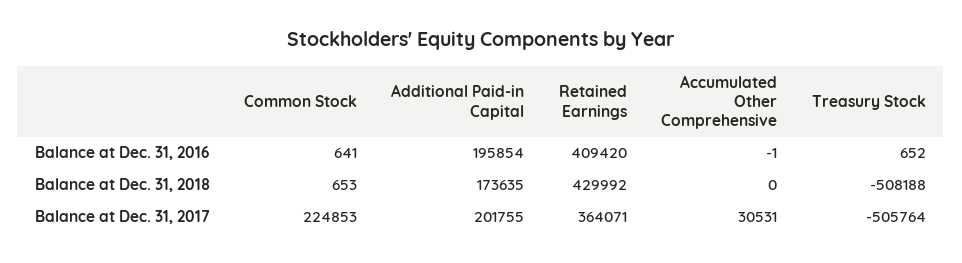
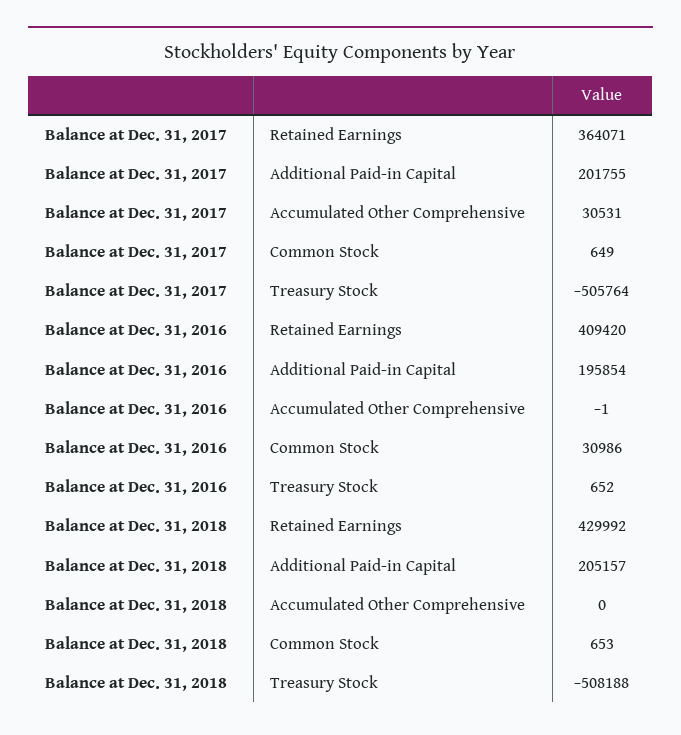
Common Stock, Balance at Dec. 31, 2016: 641 -> 30986
Additional Paid-in Capital, Balance at Dec. 31, 2018: 173635 -> 205157
Common Stock, Balance at Dec. 31, 2017: 224853 -> 649

